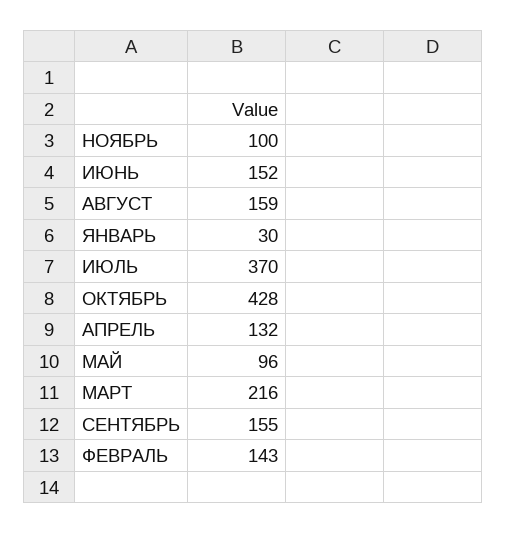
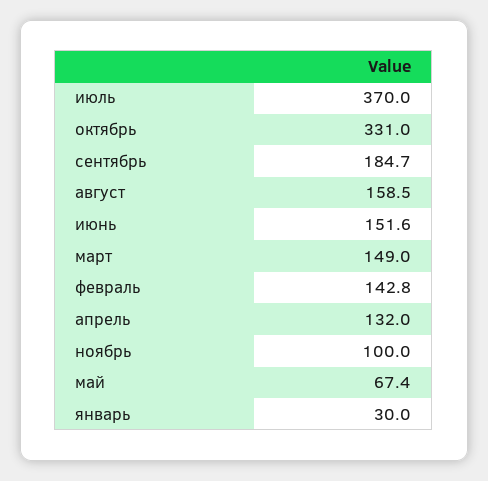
ОКТЯБРЬ: 428 -> 331
МАЙ: 96 -> 67.4
МАРТ: 216 -> 149
СЕНТЯБРЬ: 155 -> 184.7

